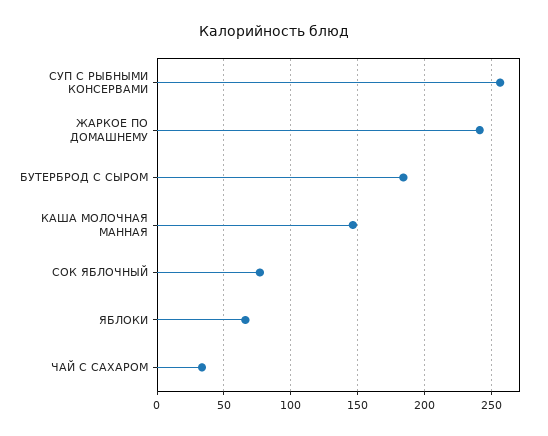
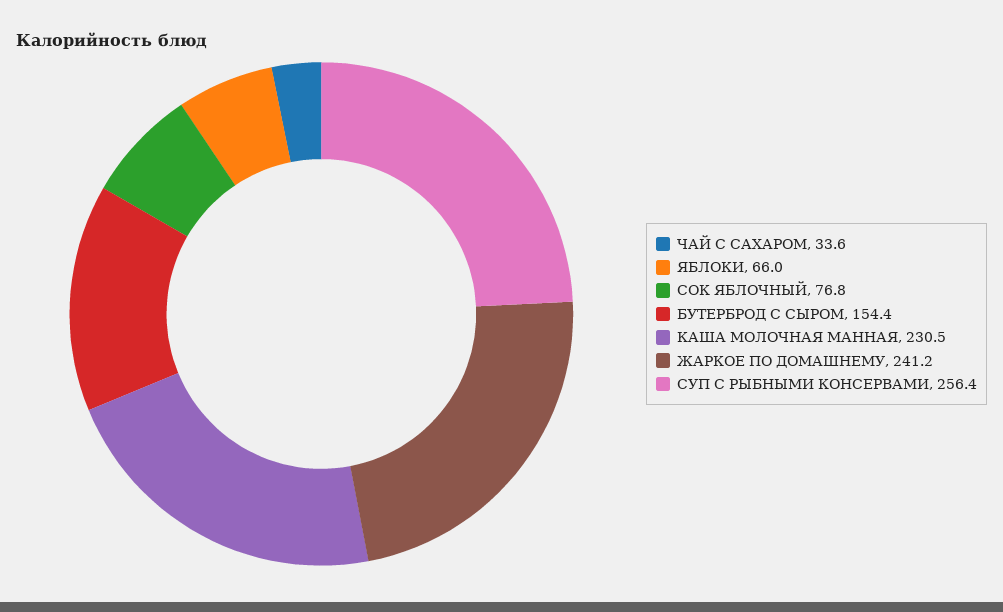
БУТЕРБРОД С СЫРОМ: 185 -> 154.4
КАША МОЛОЧНАЯ МАННАЯ: 145 -> 230.5

